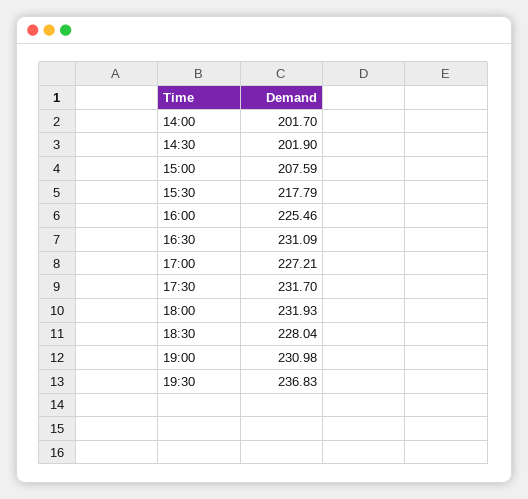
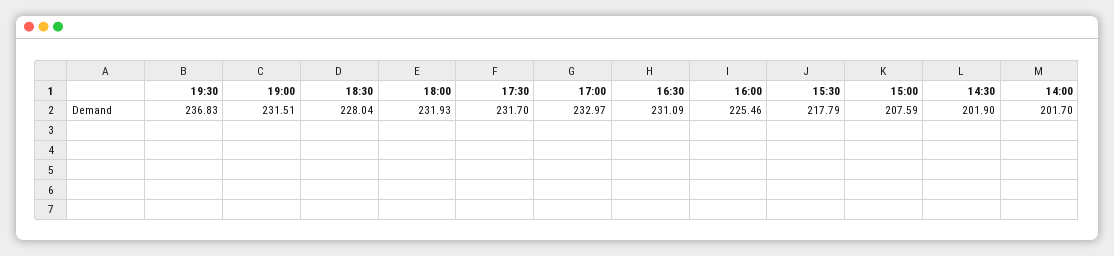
17:00: 227.21 -> 232.97
19:00: 230.98 -> 231.51

